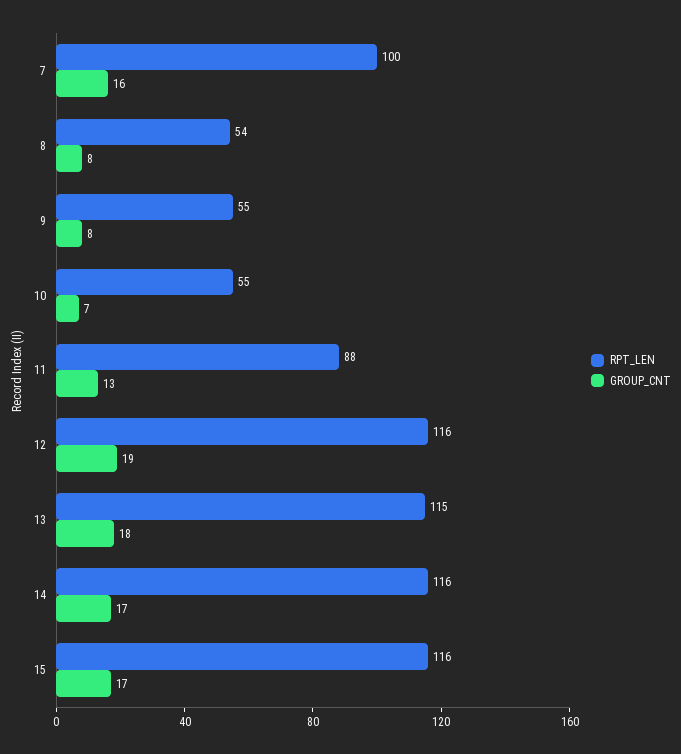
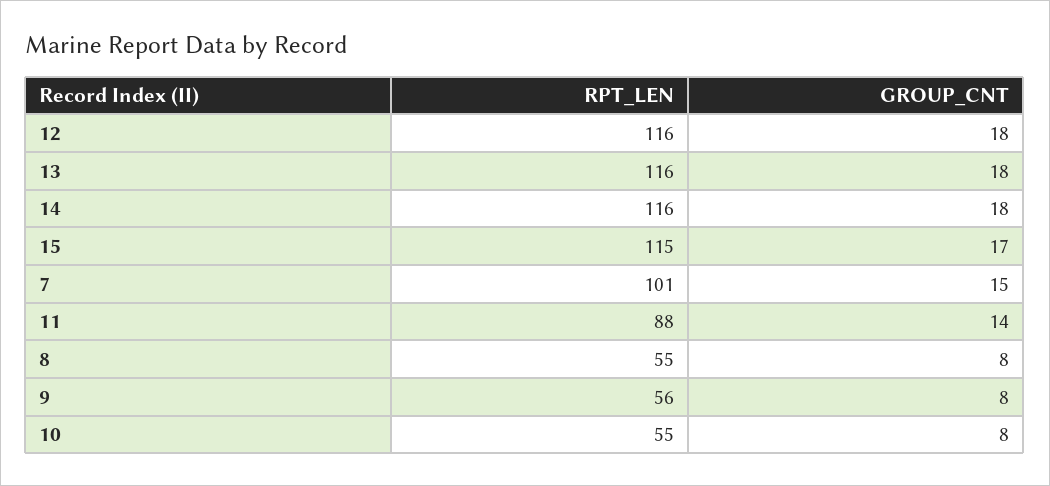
RPT_LEN, 7: 100 -> 101
GROUP_CNT, 7: 16 -> 15
RPT_LEN, 8: 54 -> 55
RPT_LEN, 9: 55 -> 56
GROUP_CNT, 10: 7 -> 8
GROUP_CNT, 11: 13 -> 14
GROUP_CNT, 12: 19 -> 18
RPT_LEN, 13: 115 -> 116
GROUP_CNT, 14: 17 -> 18
RPT_LEN, 15: 116 -> 115

